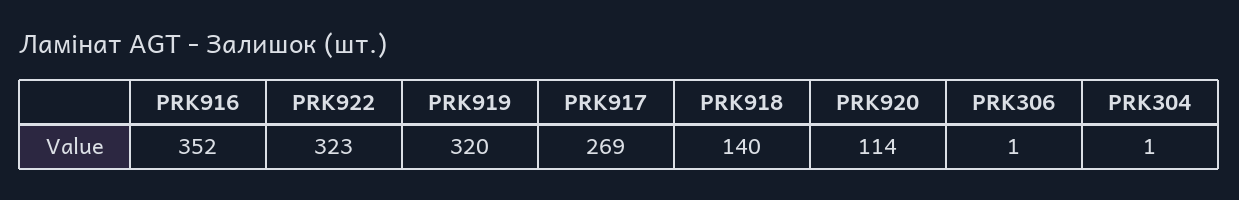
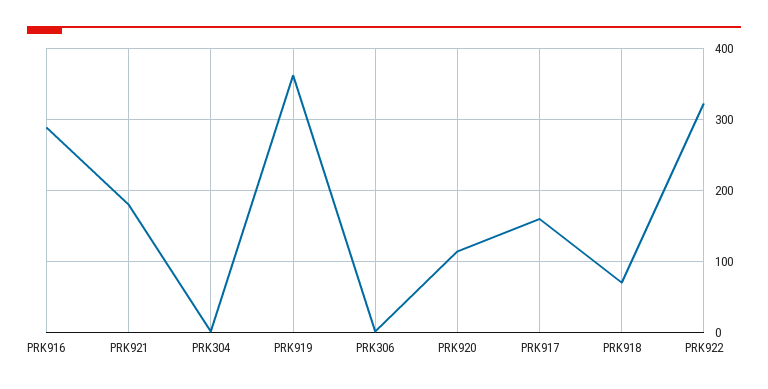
PRK916: 352 -> 290
PRK919: 320 -> 360
PRK917: 269 -> 160
PRK918: 140 -> 70
PRK921: none -> 180

